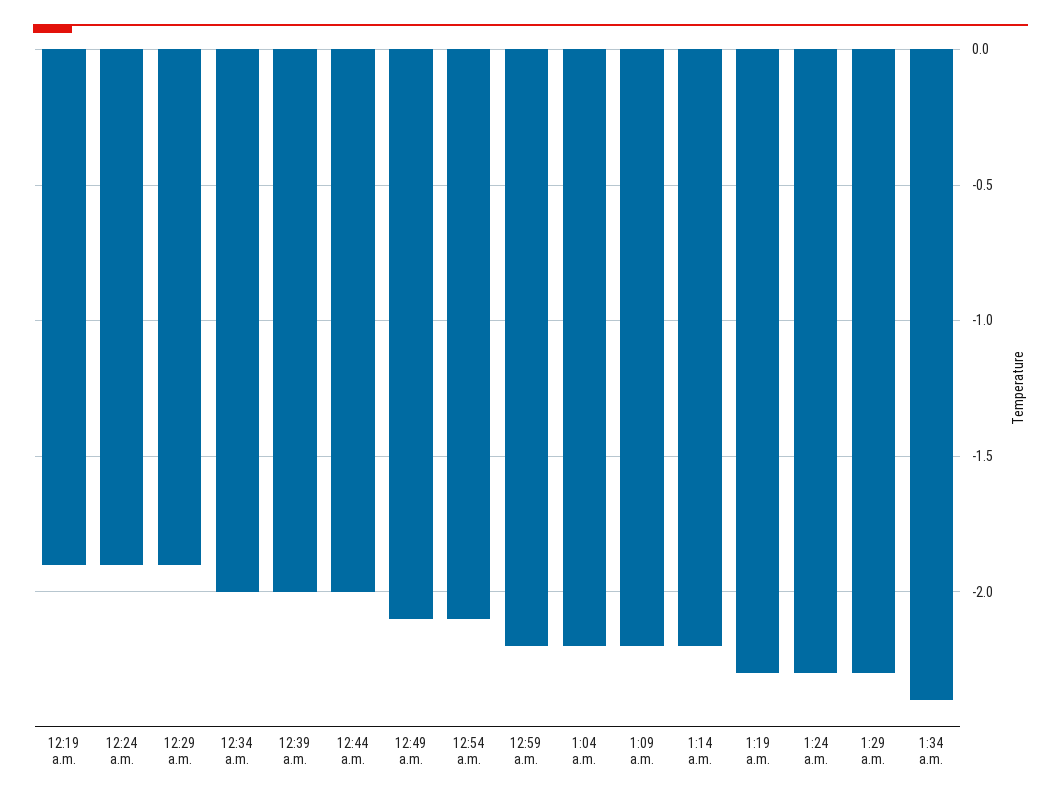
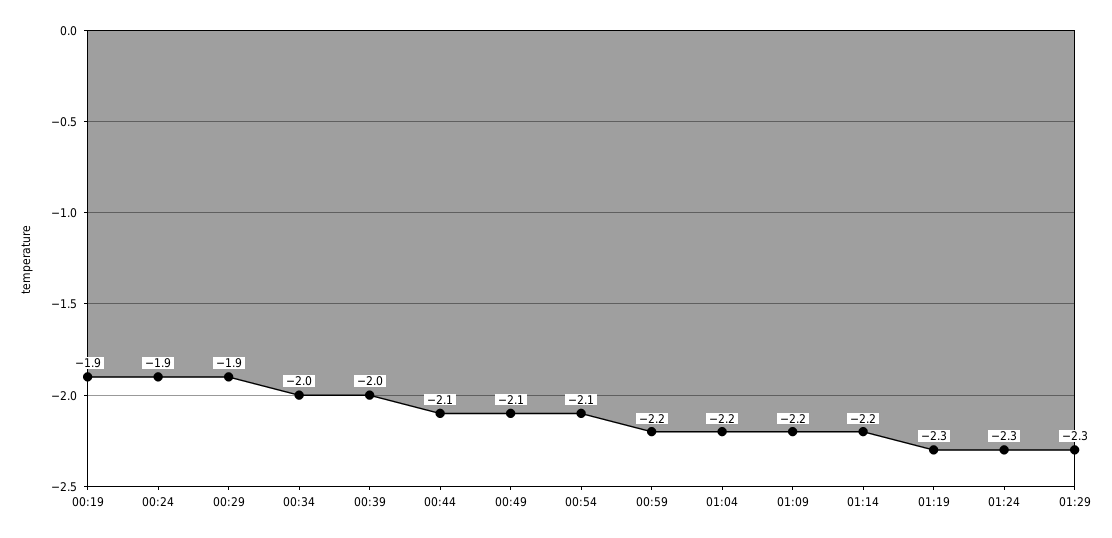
12:44 a.m.: -2 -> -2.1
1:34 a.m.: -2.4 -> none

